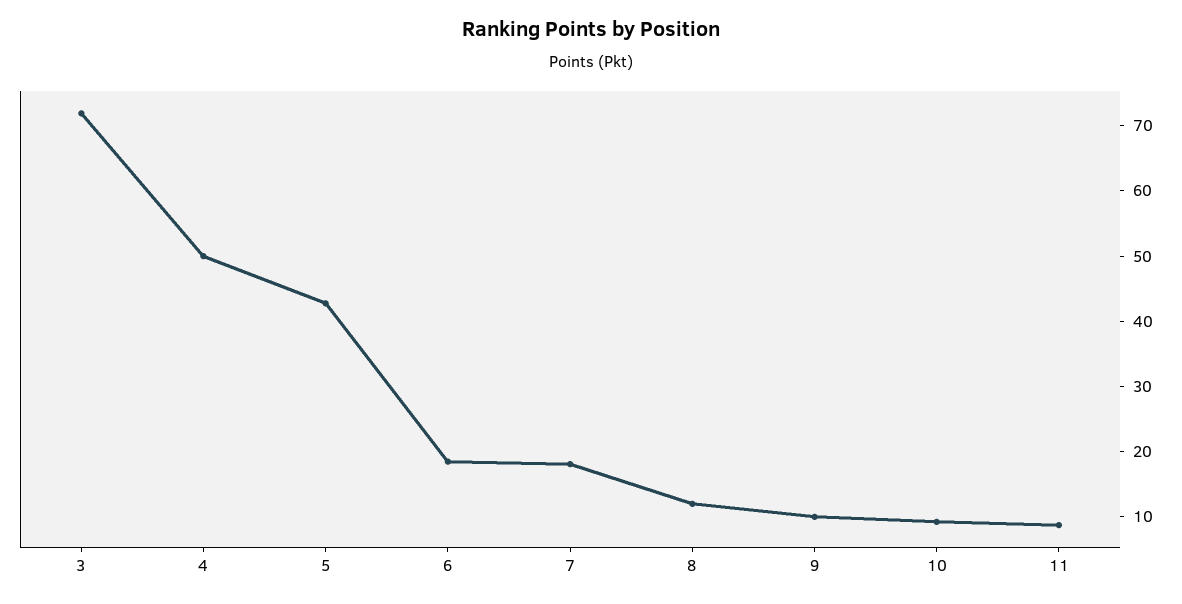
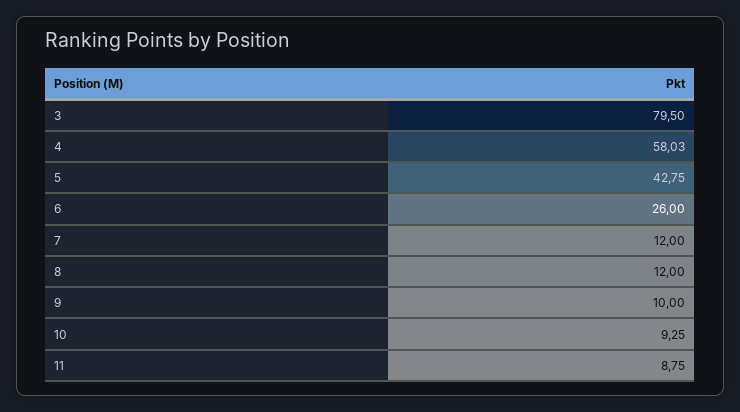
3: 72 -> 79.5
4: 50 -> 58.03
6: 18 -> 26
7: 18 -> 12

